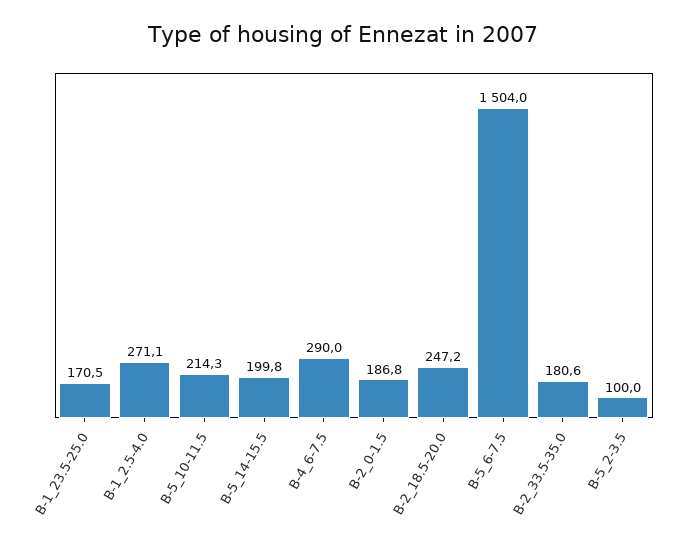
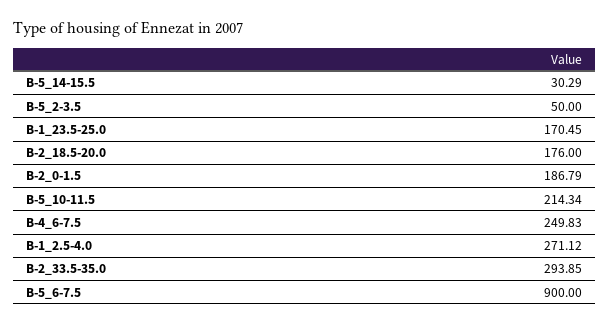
B-5_14-15.5: 199.8 -> 30.29
B-4_6-7.5: 290 -> 249.83
B-2_18.5-20.0: 247.2 -> 176
B-5_6-7.5: 1504 -> 900
B-2_33.5-35.0: 180.6 -> 293.85
B-5_2-3.5: 100 -> 50

